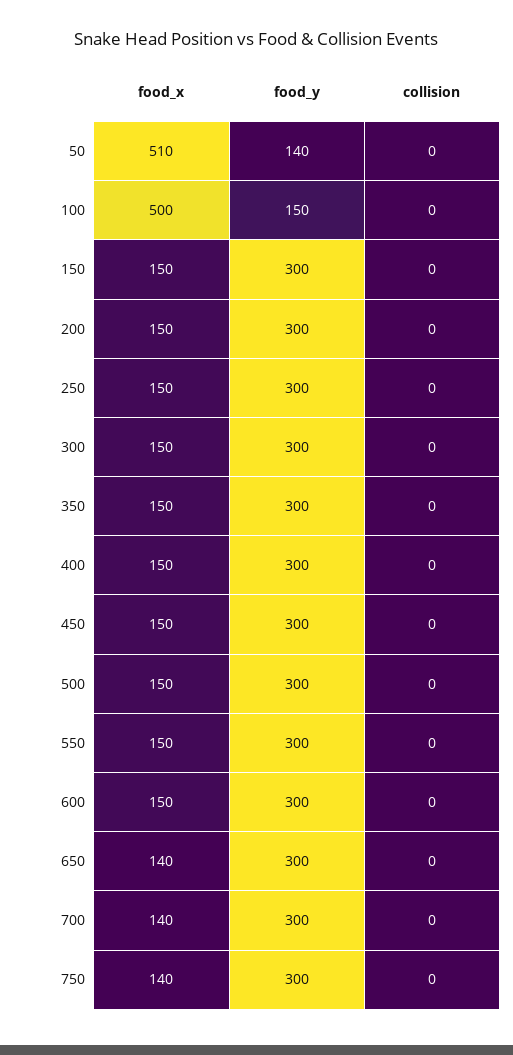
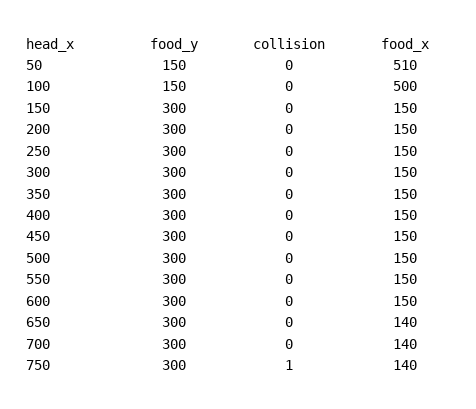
food_y, 50: 140 -> 150
collision, 750: 0 -> 1

